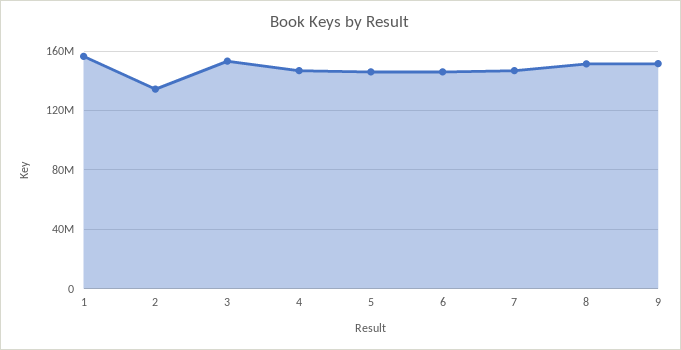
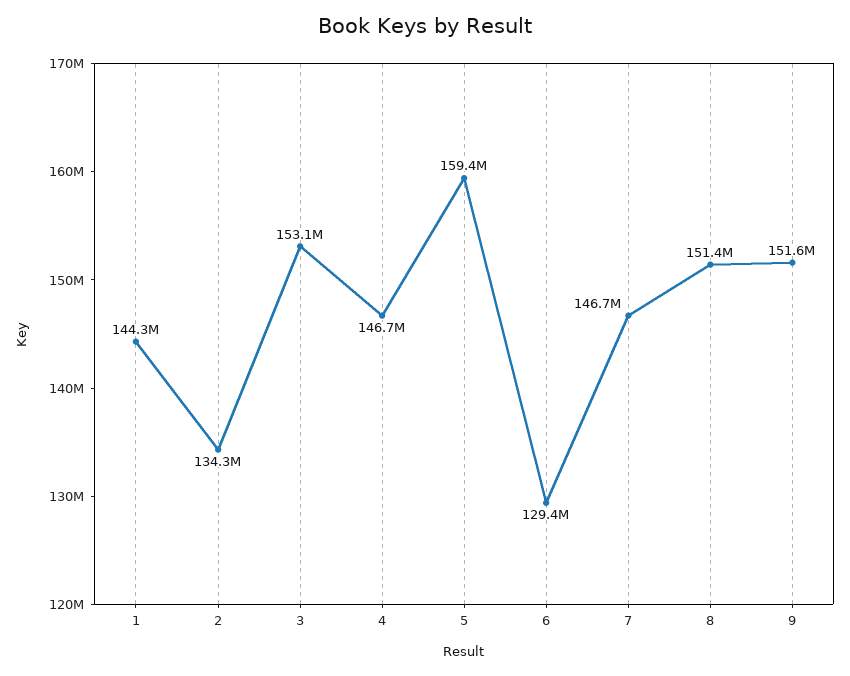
1: 155000000 -> 144300000
5: 145000000 -> 159400000
6: 145000000 -> 129400000

